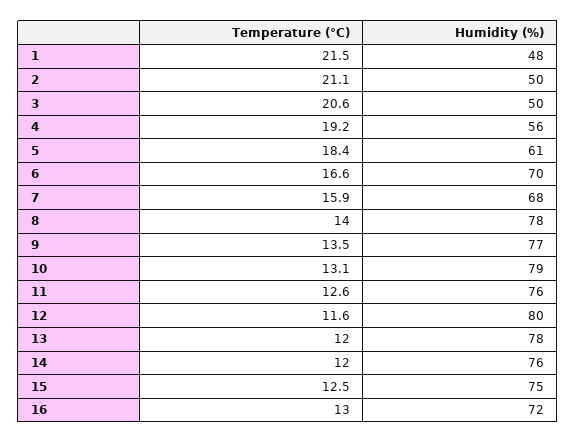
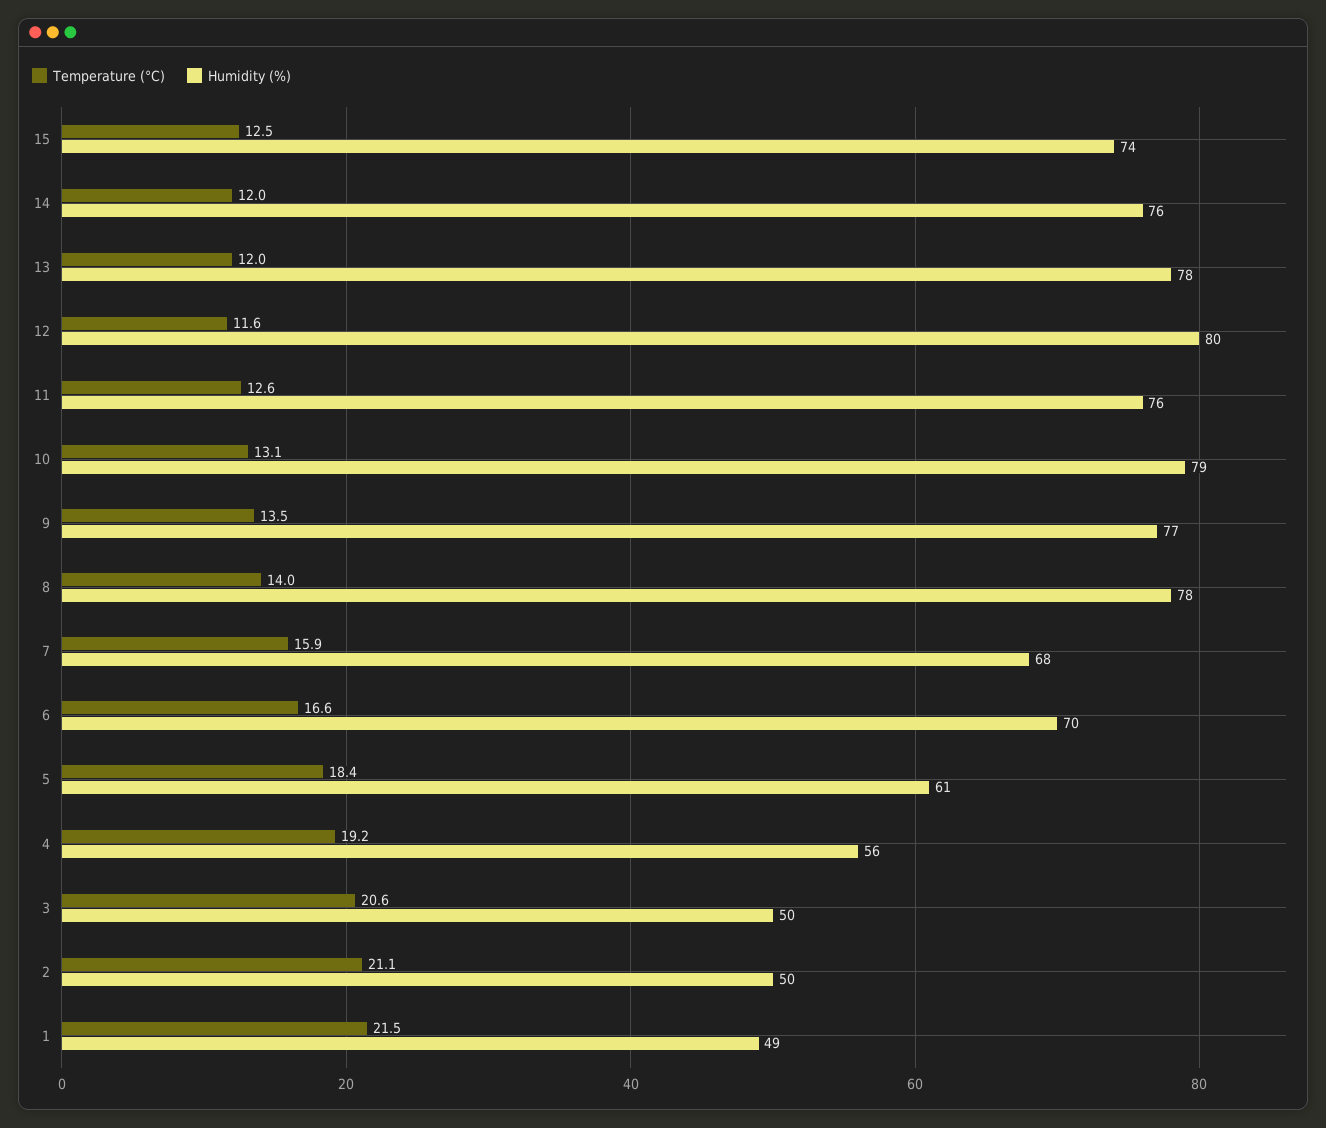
Humidity (%), 1: 48 -> 49
Humidity (%), 15: 75 -> 74
Temperature (°C), 16: 13 -> none
Humidity (%), 16: 72 -> none

